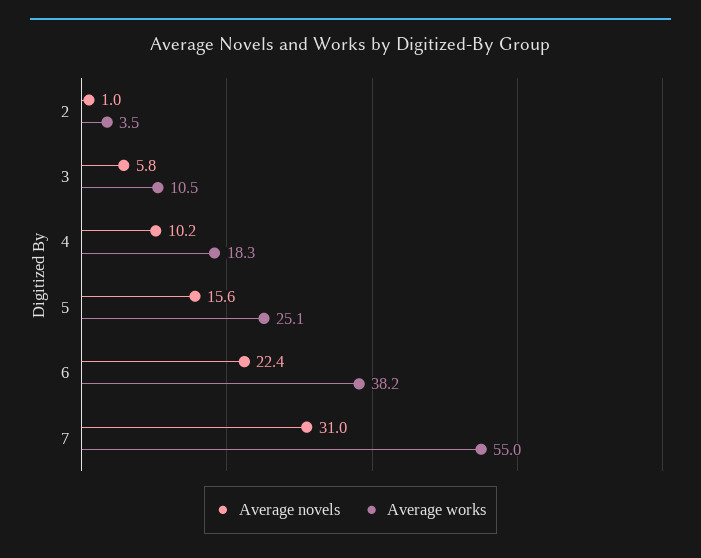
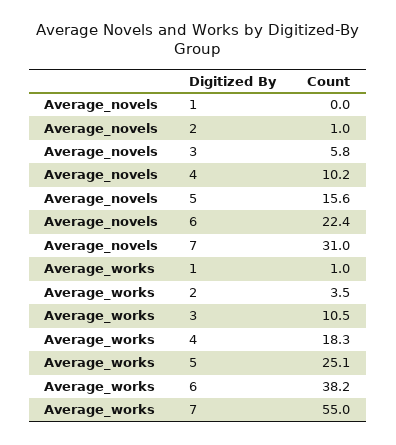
Average novels, 1: none -> 0
Average works, 1: none -> 1

